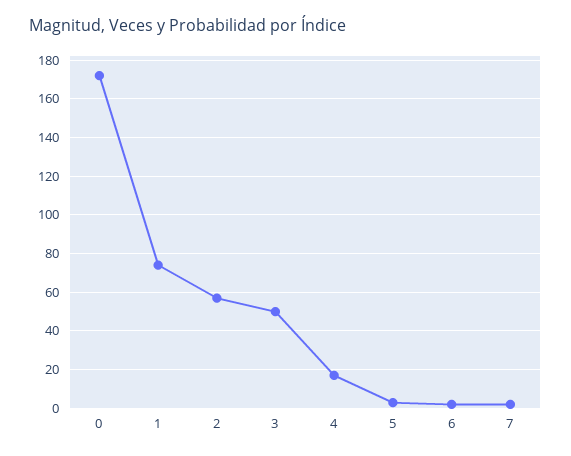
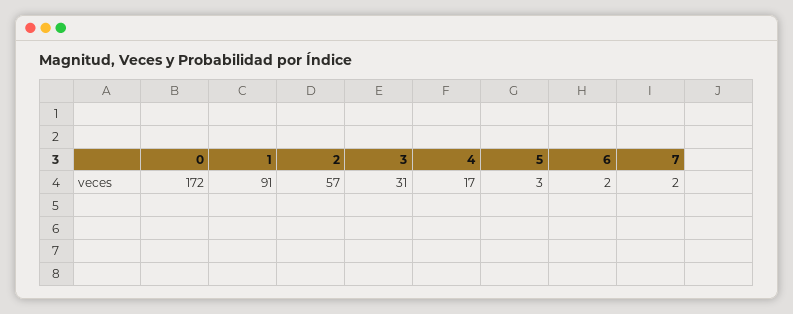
1: 75 -> 91
3: 50 -> 31

